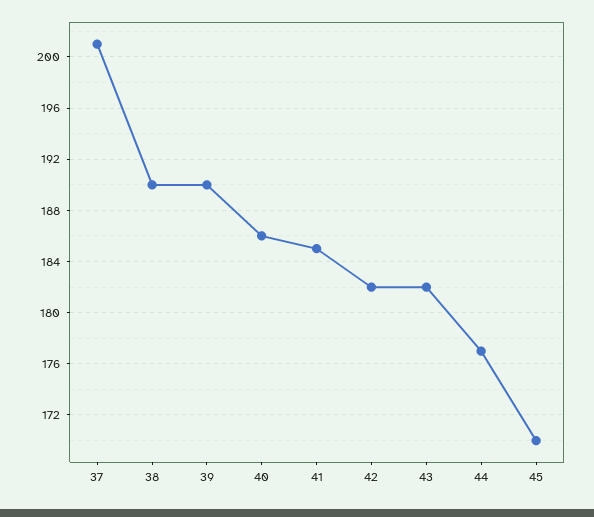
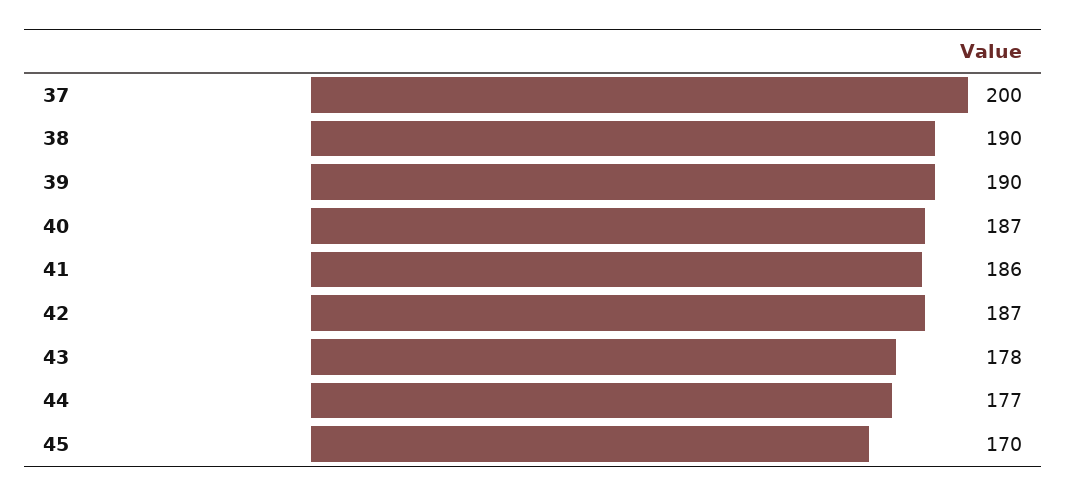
37: 201 -> 200
40: 186 -> 187
41: 185 -> 186
42: 182 -> 187
43: 182 -> 178

